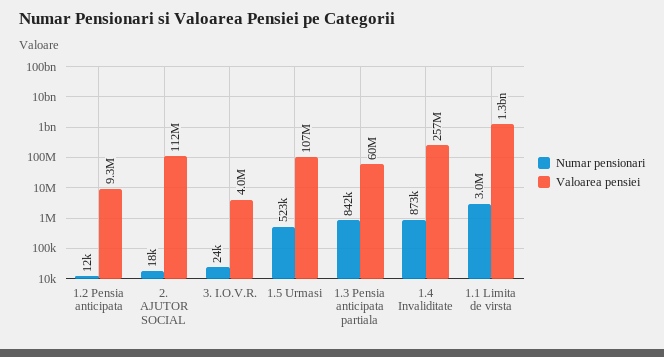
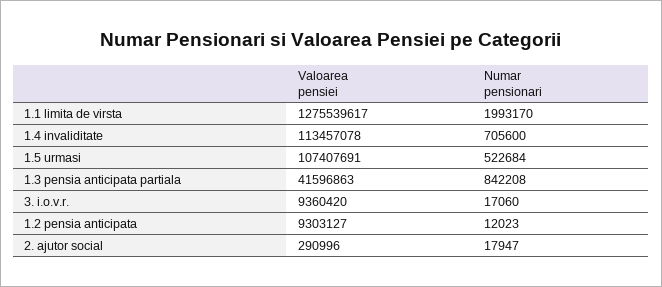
Valoarea pensiei, 2. AJUTOR SOCIAL: 112000000 -> 290996
Numar pensionari, 3. I.O.V.R.: 24000 -> 17060
Valoarea pensiei, 3. I.O.V.R.: 4000000 -> 9360420
Valoarea pensiei, 1.3 Pensia anticipata partiala: 60000000 -> 41596863
Numar pensionari, 1.4 Invaliditate: 873000 -> 705600
Valoarea pensiei, 1.4 Invaliditate: 257000000 -> 113457078
Numar pensionari, 1.1 Limita de virsta: 3000000 -> 1993170

